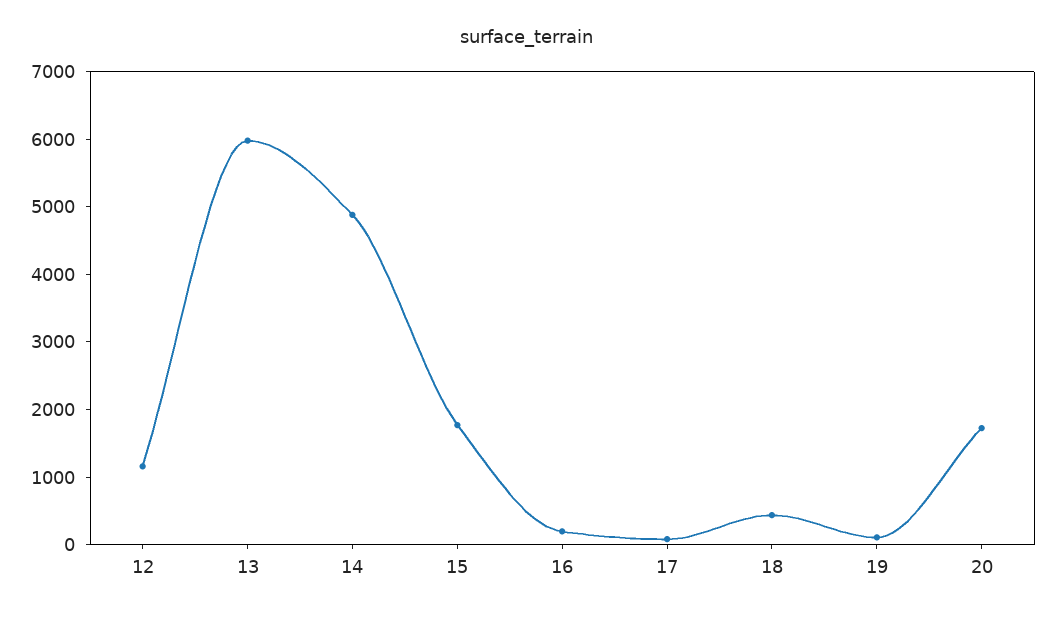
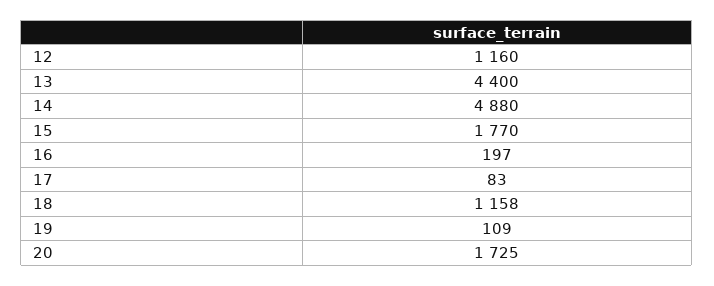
13: 6000 -> 4400
18: 400 -> 1158

